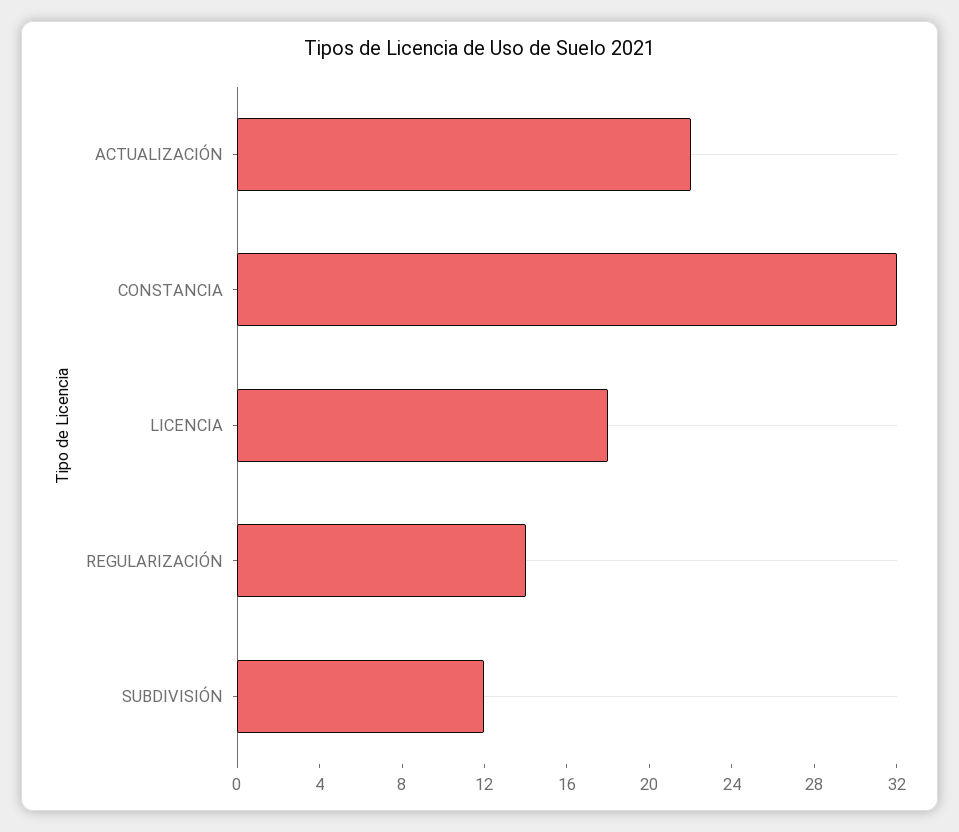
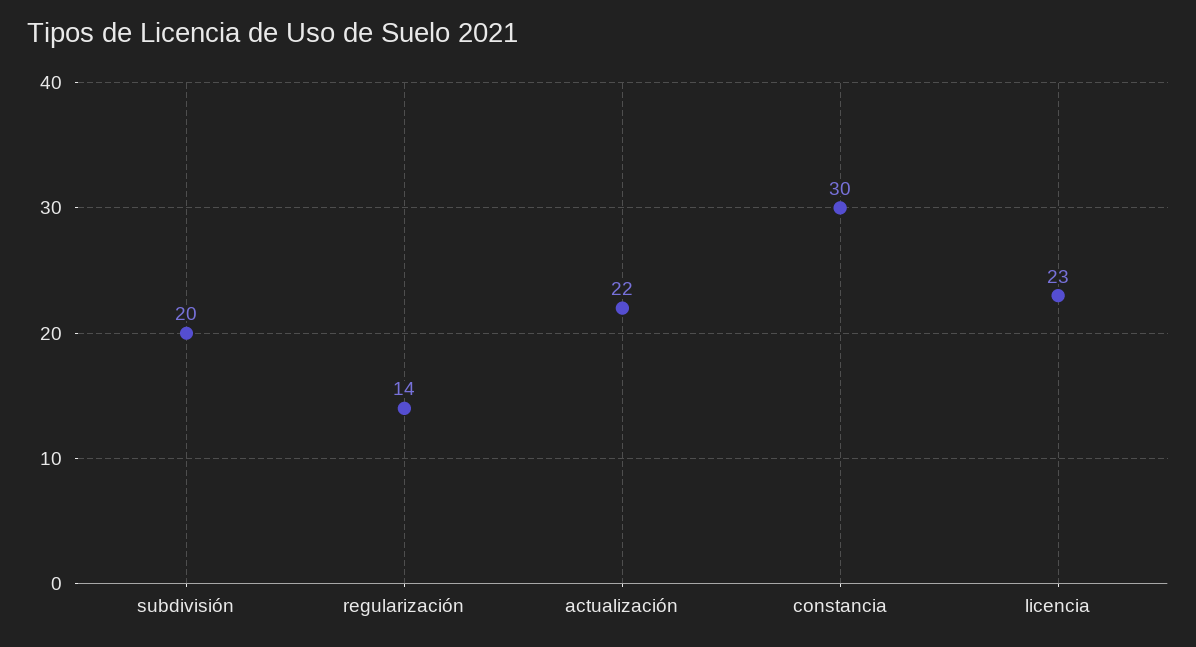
CONSTANCIA: 32 -> 30
LICENCIA: 18 -> 23
SUBDIVISIÓN: 12 -> 20

